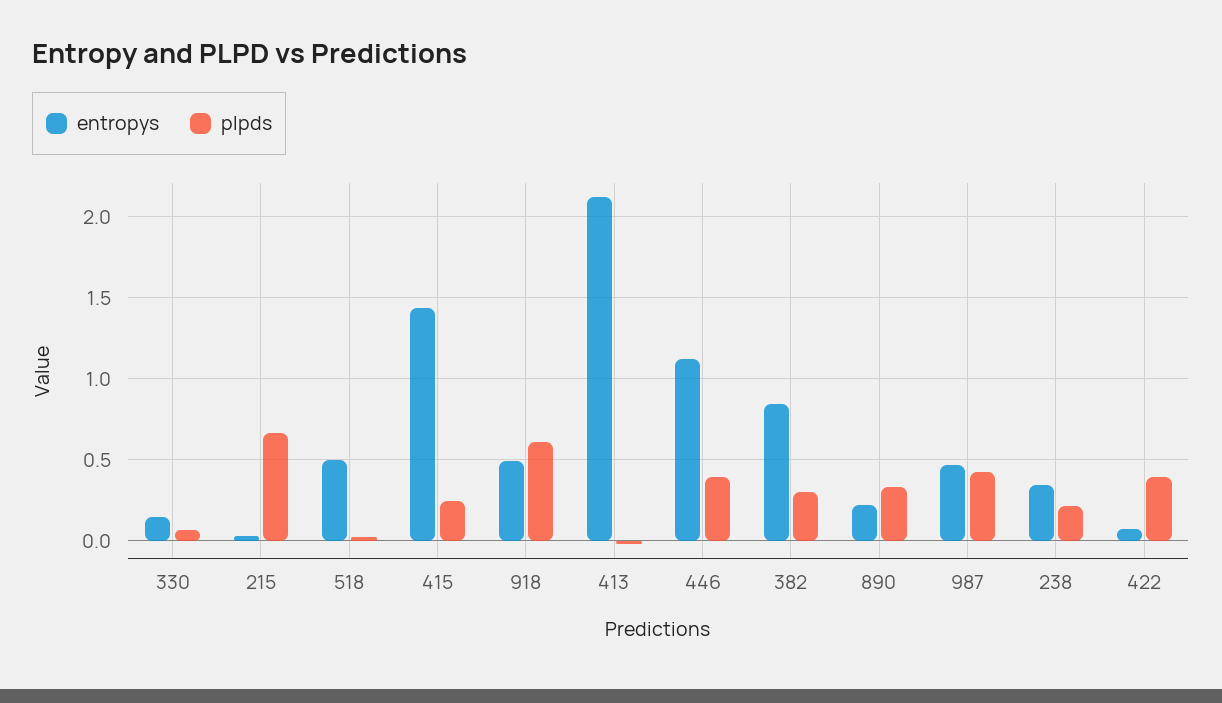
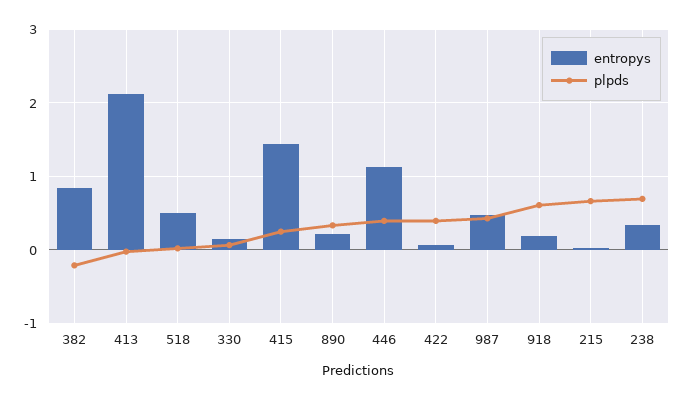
entropys, 918: 0.5 -> 0.2
plpds, 382: 0.3 -> -0.2
plpds, 238: 0.2 -> 0.7

